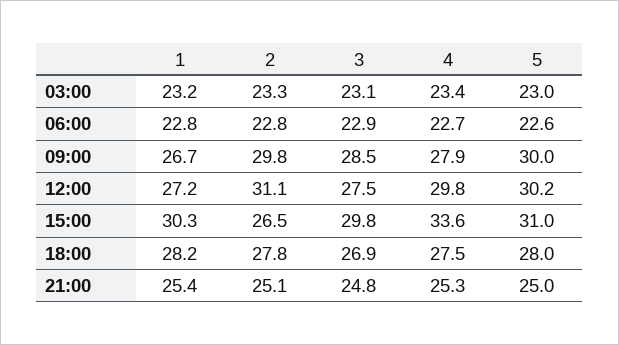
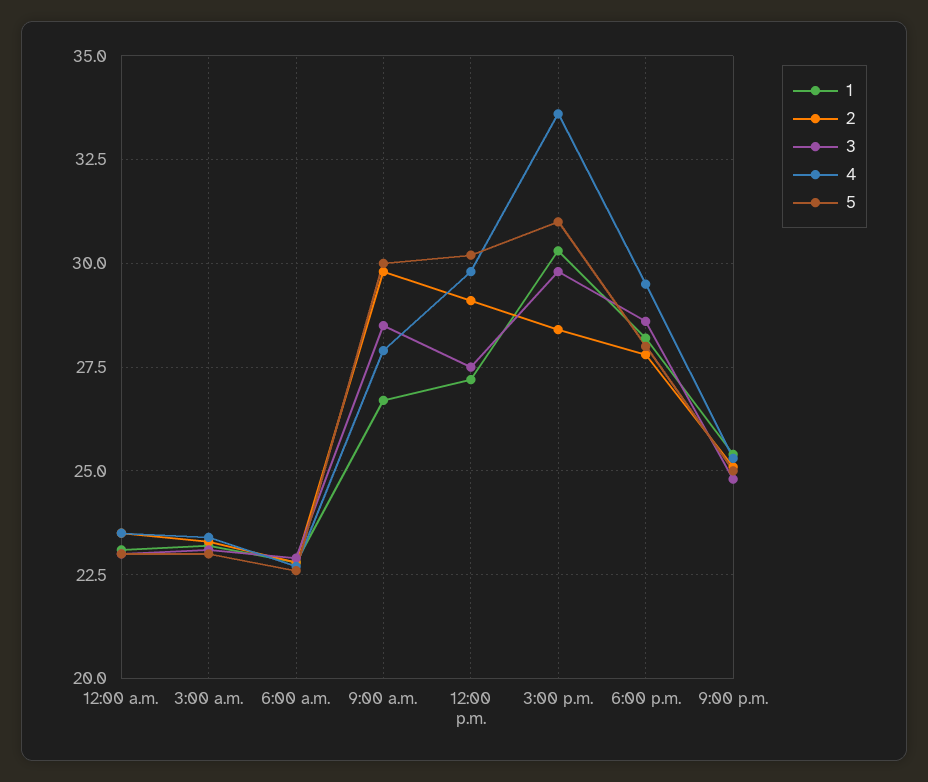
2, 12:00: 31.1 -> 29
2, 15:00: 26.5 -> 28.5
3, 18:00: 26.9 -> 28.5
4, 18:00: 27.5 -> 29.5
1, 12:00 a.m.: none -> 23
2, 12:00 a.m.: none -> 23.5
3, 12:00 a.m.: none -> 23
4, 12:00 a.m.: none -> 23.5
5, 12:00 a.m.: none -> 23

